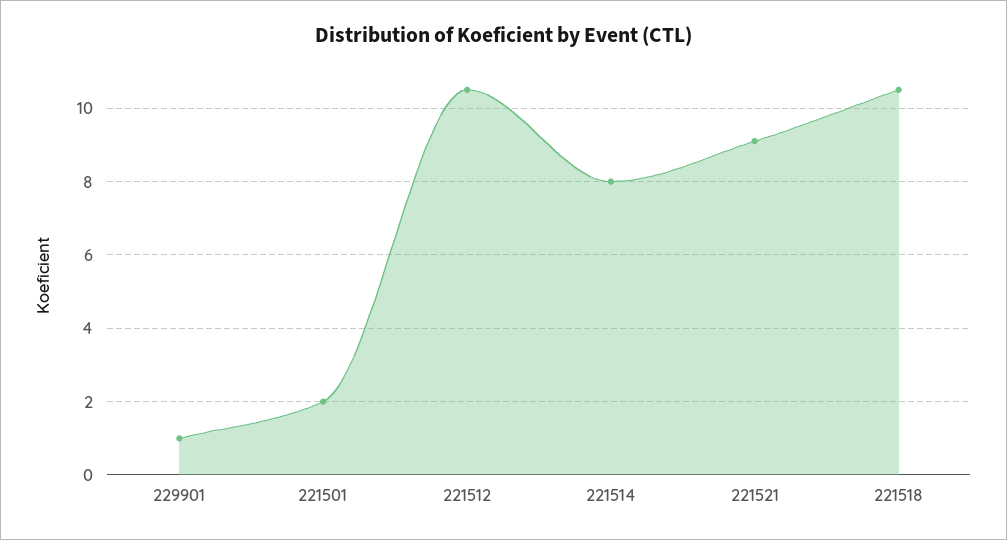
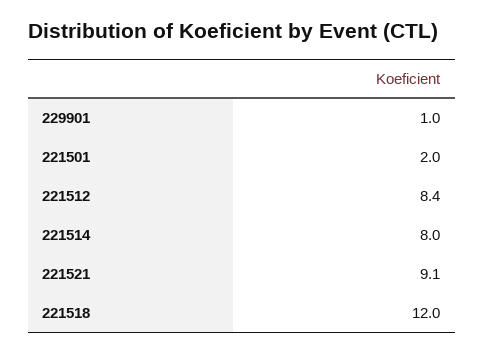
221512: 10.5 -> 8.4
221518: 10.5 -> 12

